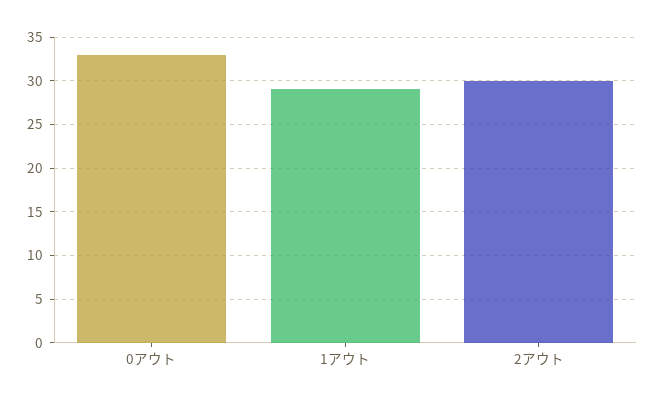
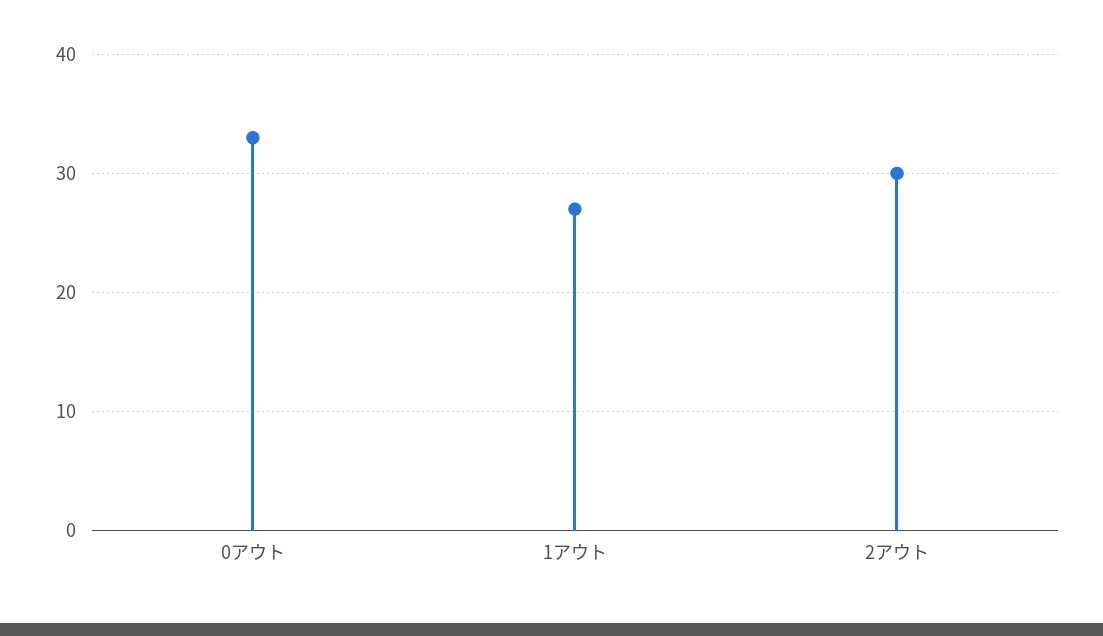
1アウト: 29 -> 27

